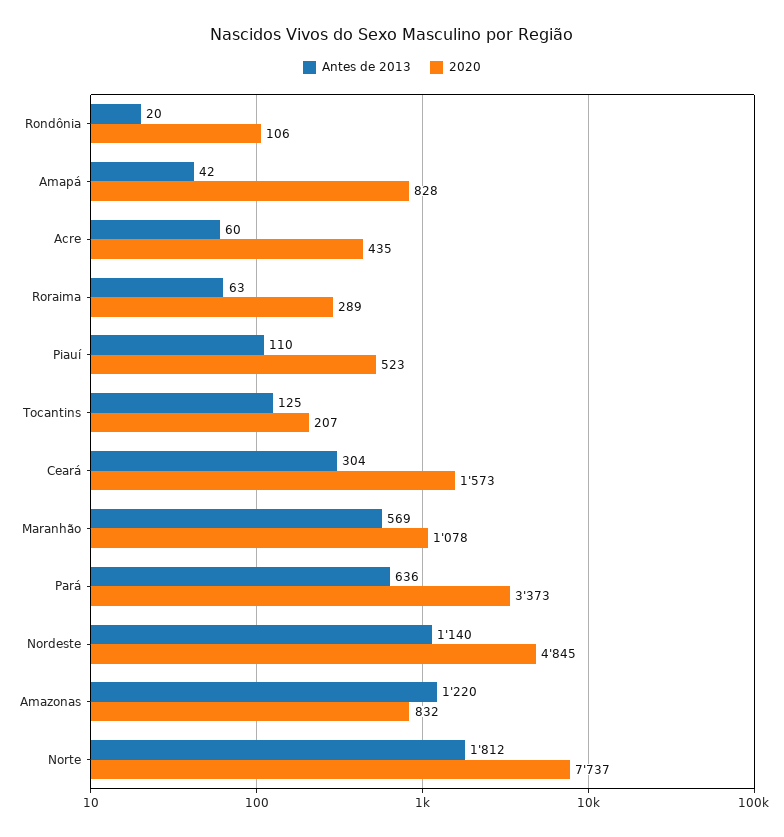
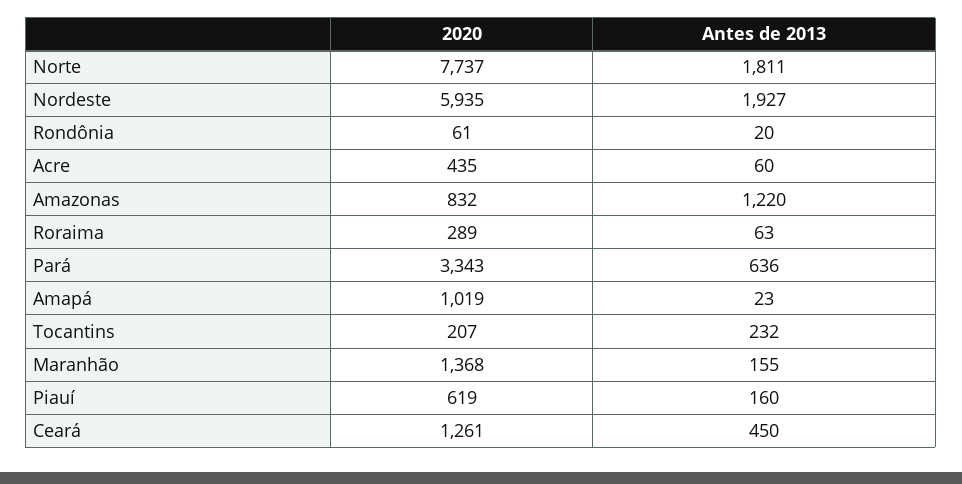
2020, Rondônia: 106 -> 61
Antes de 2013, Amapá: 42 -> 23
2020, Amapá: 828 -> 1019
Antes de 2013, Piauí: 110 -> 160
2020, Piauí: 523 -> 619
Antes de 2013, Tocantins: 125 -> 232
Antes de 2013, Ceará: 304 -> 450
2020, Ceará: 1573 -> 1261
Antes de 2013, Maranhão: 569 -> 155
2020, Maranhão: 1078 -> 1368
2020, Pará: 3373 -> 3343
Antes de 2013, Nordeste: 1140 -> 1927
2020, Nordeste: 4845 -> 5935
Antes de 2013, Norte: 1812 -> 1811

